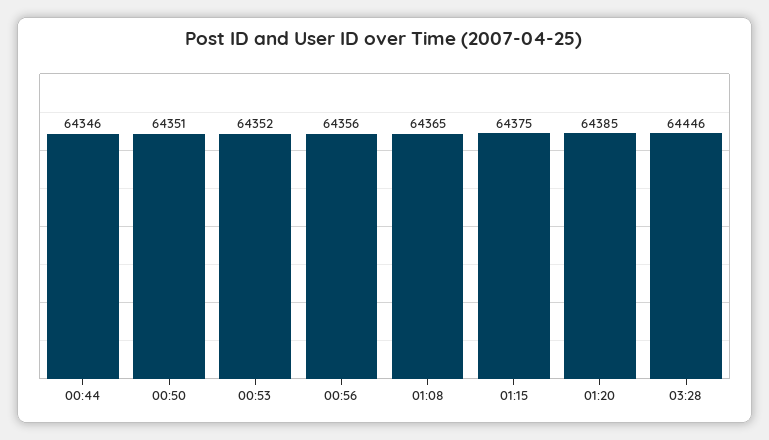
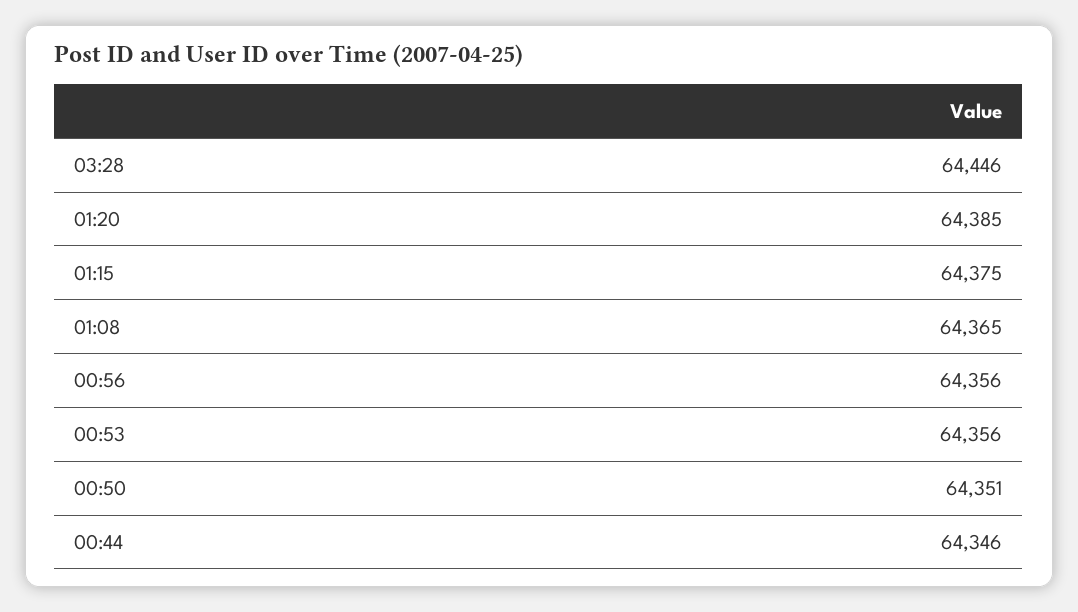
00:53: 64352 -> 64356

